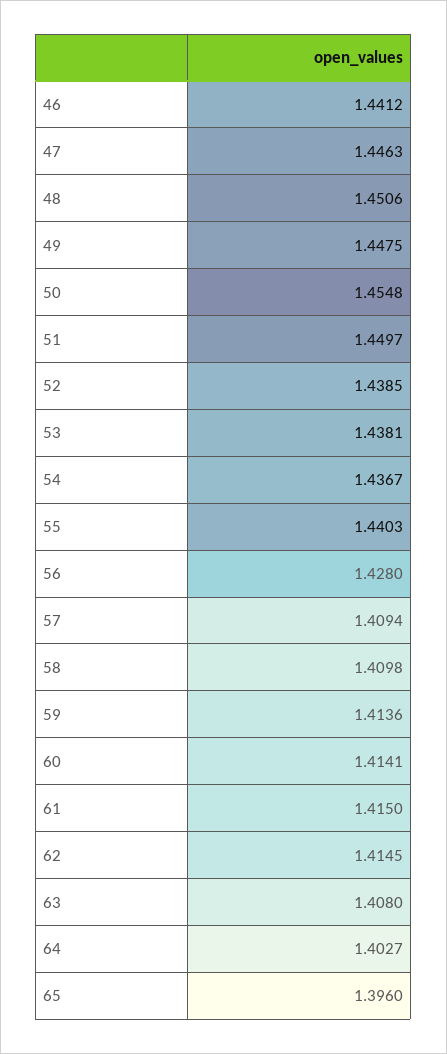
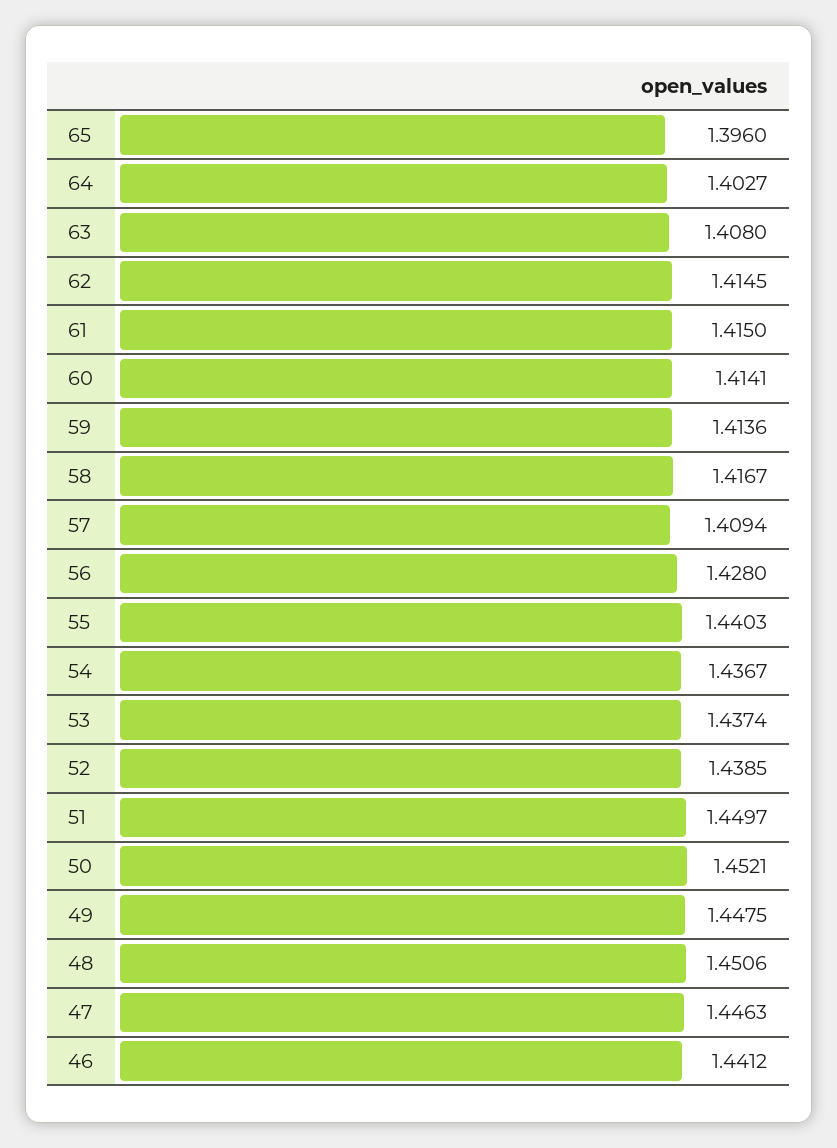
50: 1.4548 -> 1.4521
53: 1.4381 -> 1.4374
58: 1.4098 -> 1.4167

